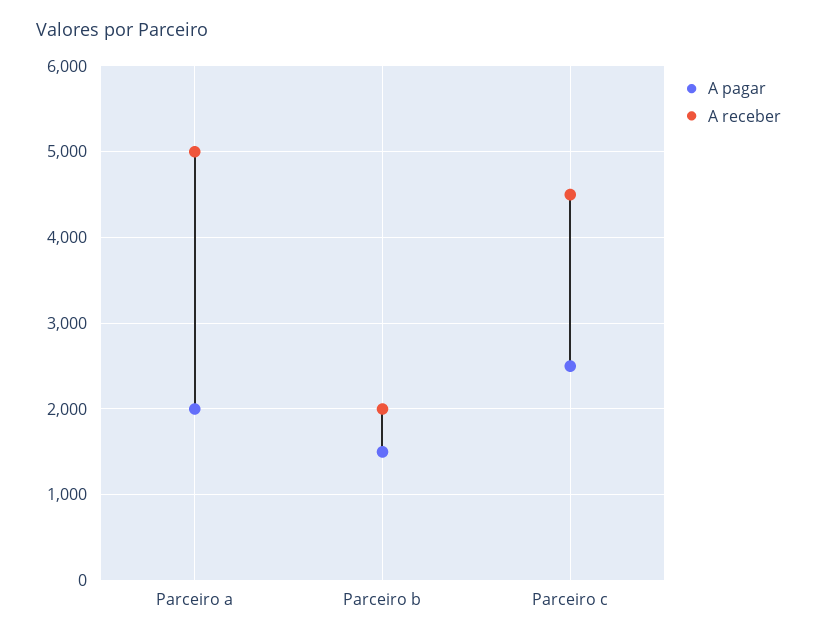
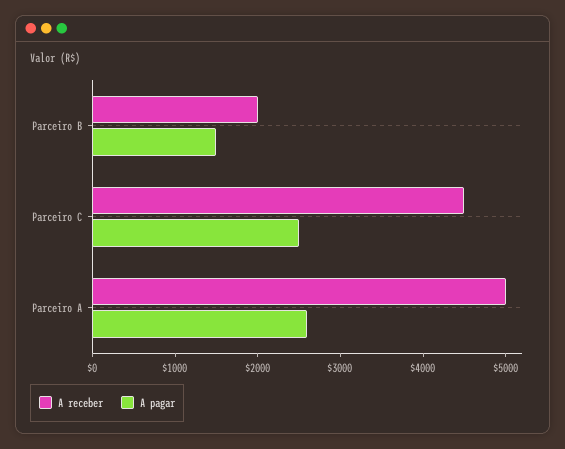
A pagar, Parceiro a: 2000 -> 2600

